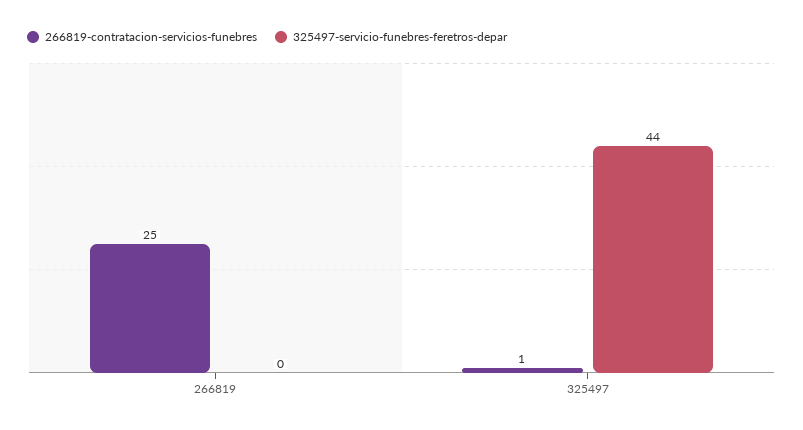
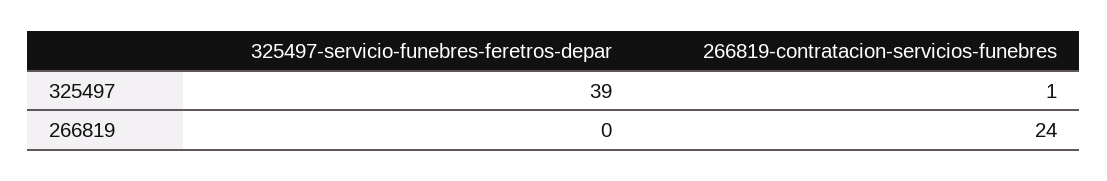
266819-contratacion-servicios-funebres, 266819: 25 -> 24
325497-servicio-funebres-feretros-depar, 325497: 44 -> 39

